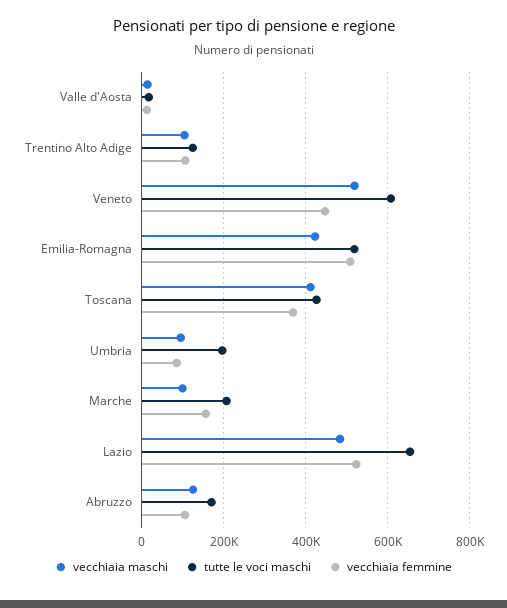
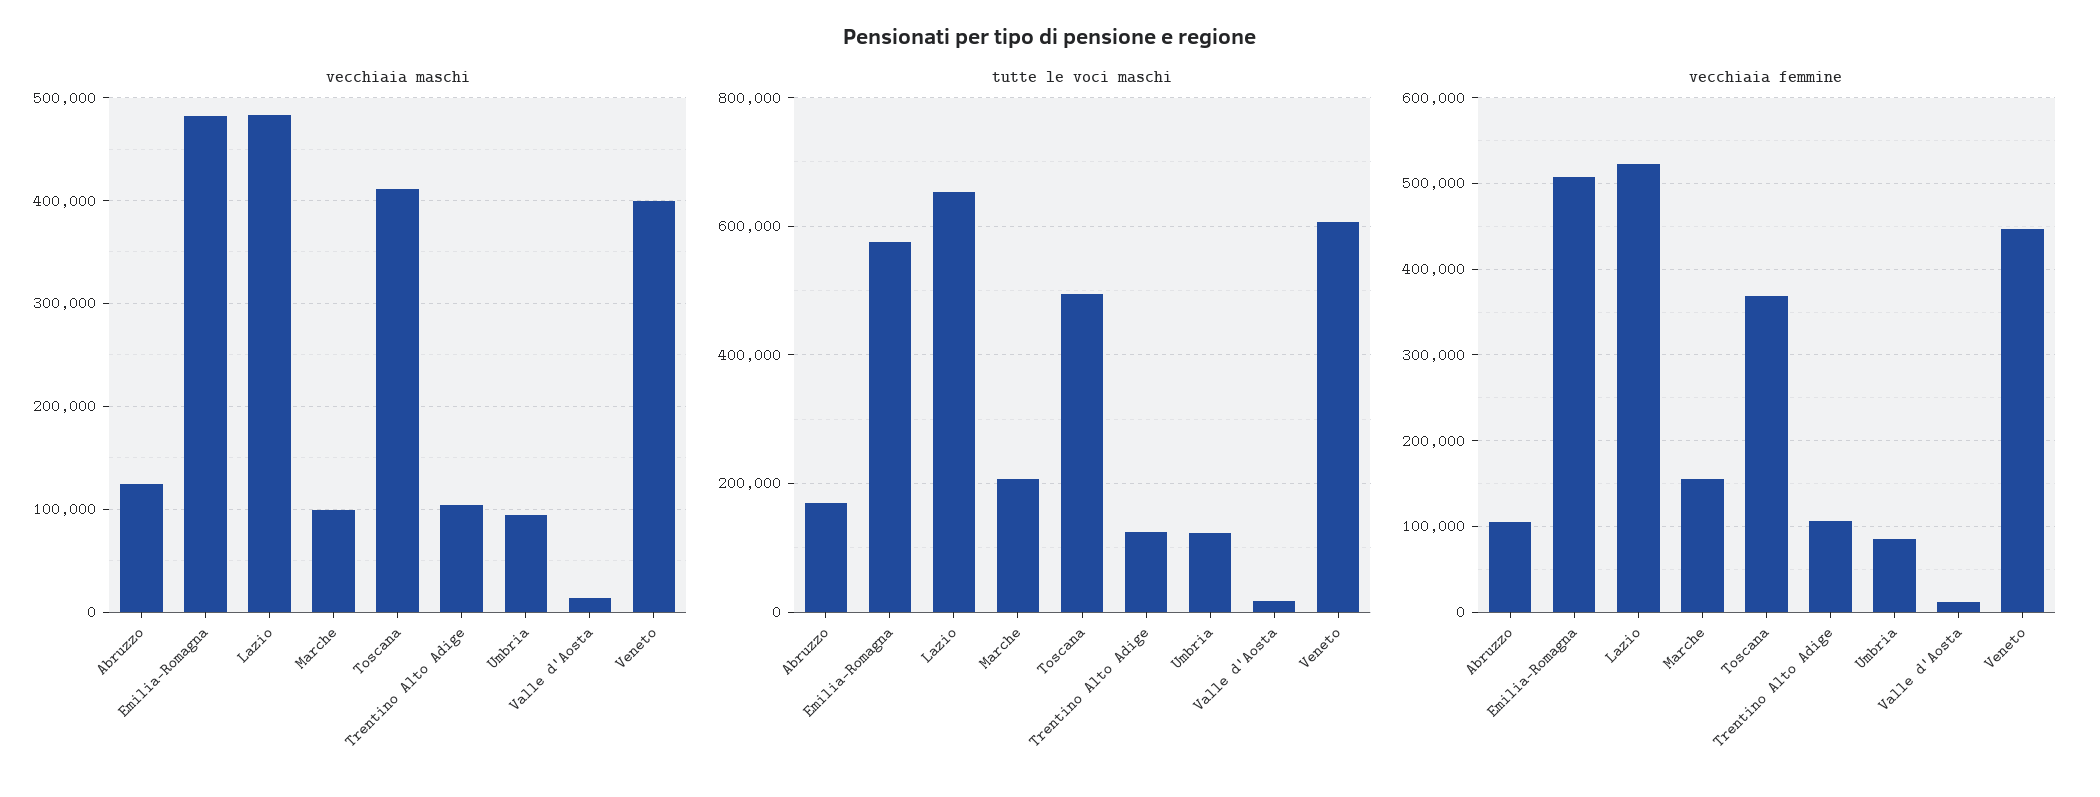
vecchiaia maschi, Veneto: 520000 -> 400000
vecchiaia maschi, Emilia-Romagna: 420000 -> 480000
tutte le voci maschi, Emilia-Romagna: 520000 -> 580000
tutte le voci maschi, Toscana: 420000 -> 500000
tutte le voci maschi, Umbria: 200000 -> 120000

